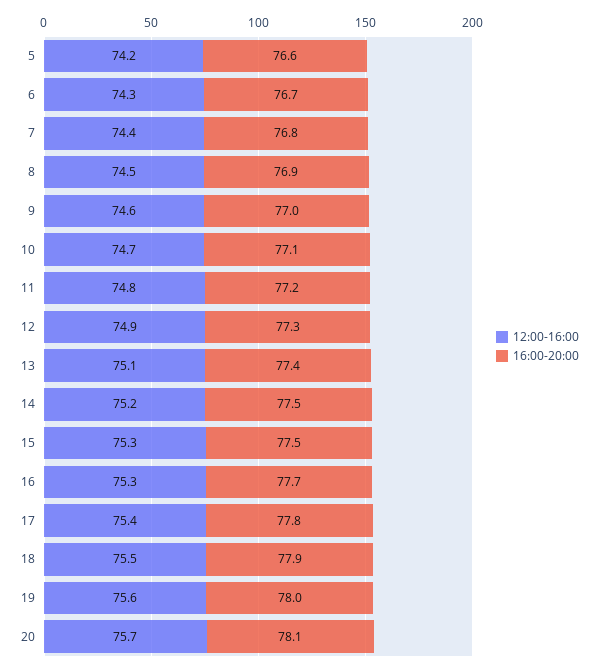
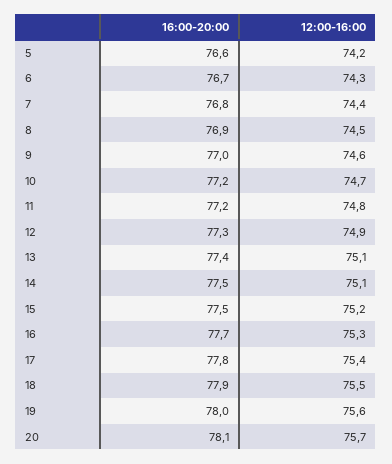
16:00-20:00, 10: 77.1 -> 77.2
12:00-16:00, 14: 75.2 -> 75.1
12:00-16:00, 15: 75.3 -> 75.2

